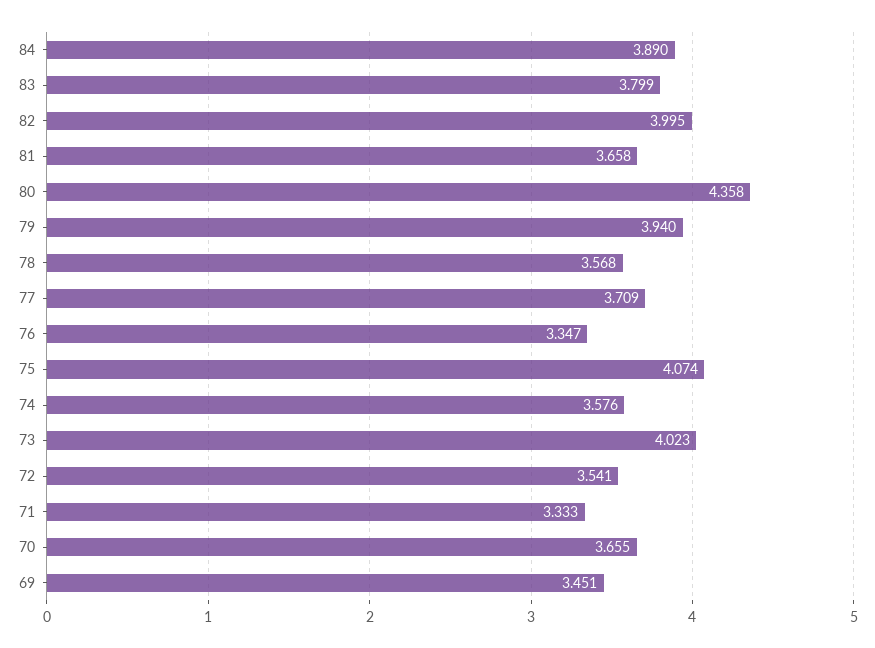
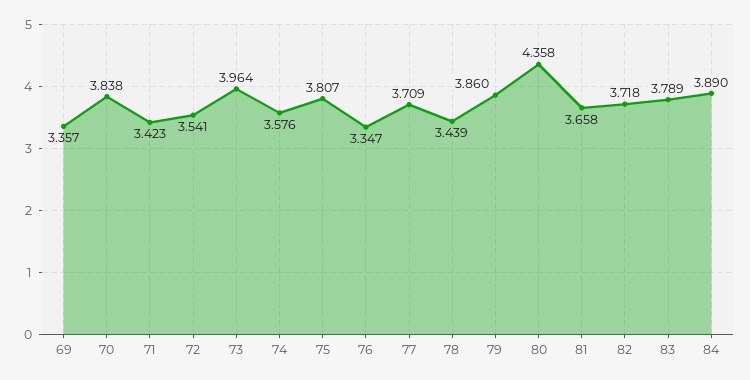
83: 3.799 -> 3.789
82: 3.995 -> 3.718
79: 3.94 -> 3.86
78: 3.568 -> 3.439
75: 4.074 -> 3.807
73: 4.023 -> 3.964
71: 3.333 -> 3.423
70: 3.655 -> 3.838
69: 3.451 -> 3.357

